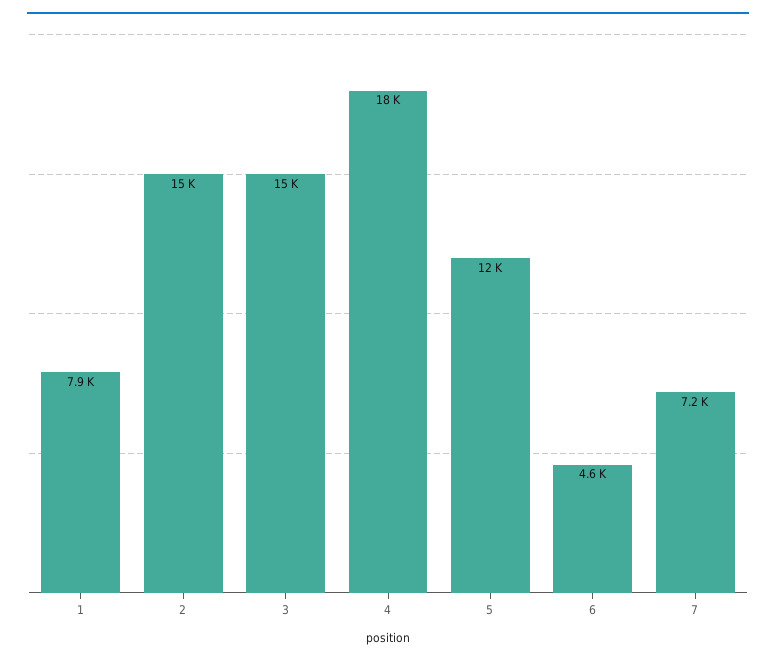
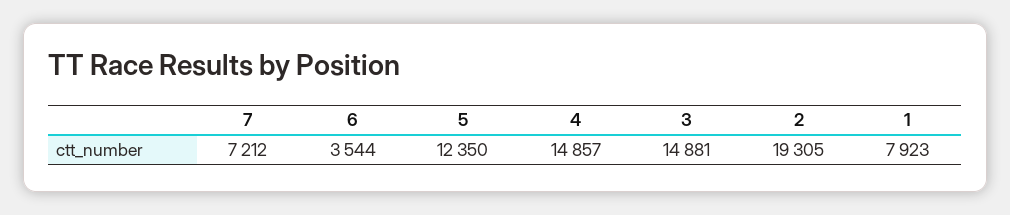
2: 15000 -> 19305
4: 18000 -> 14857
6: 4600 -> 3544

